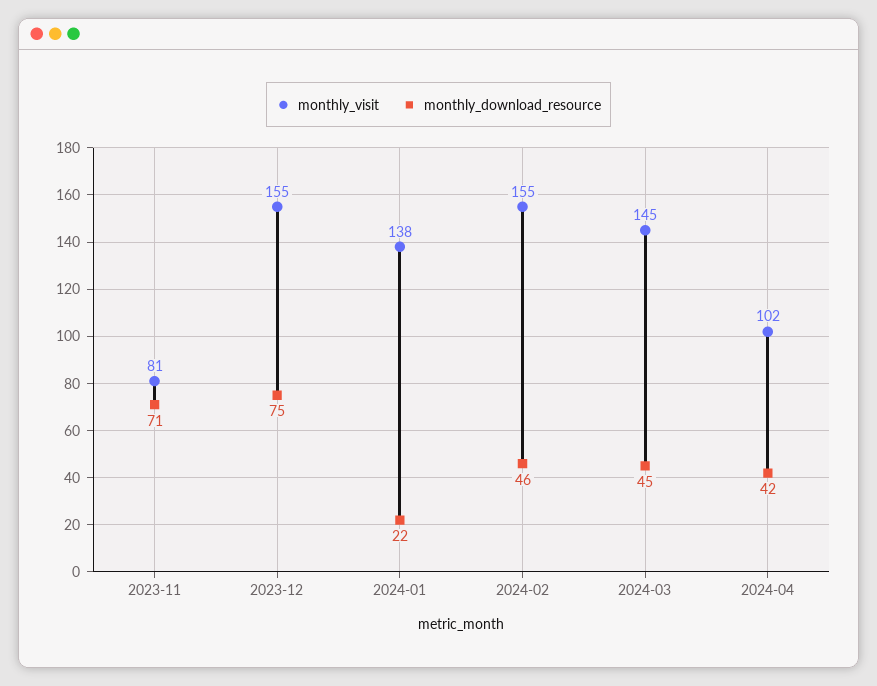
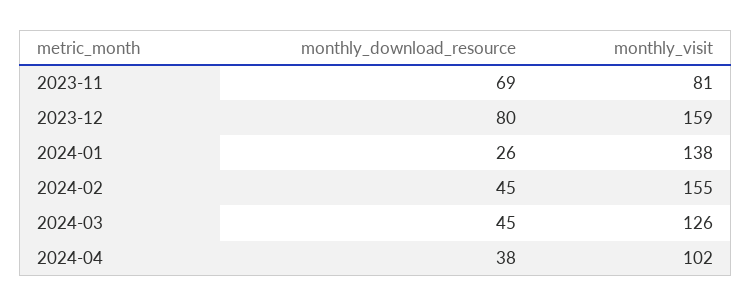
monthly_download_resource, 2023-11: 71 -> 69
monthly_visit, 2023-12: 155 -> 159
monthly_download_resource, 2023-12: 75 -> 80
monthly_download_resource, 2024-01: 22 -> 26
monthly_download_resource, 2024-02: 46 -> 45
monthly_visit, 2024-03: 145 -> 126
monthly_download_resource, 2024-04: 42 -> 38

